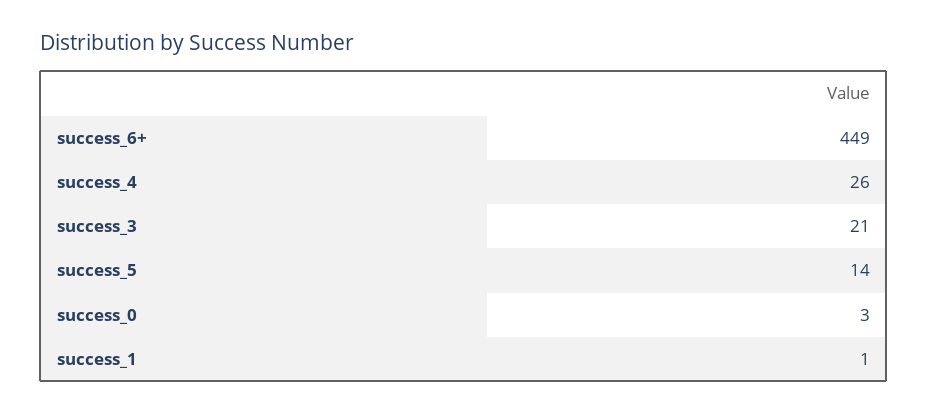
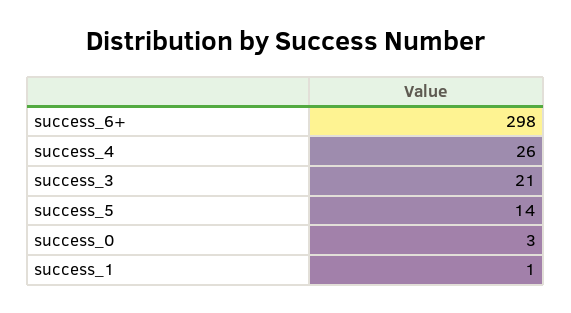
success_6+: 449 -> 298

